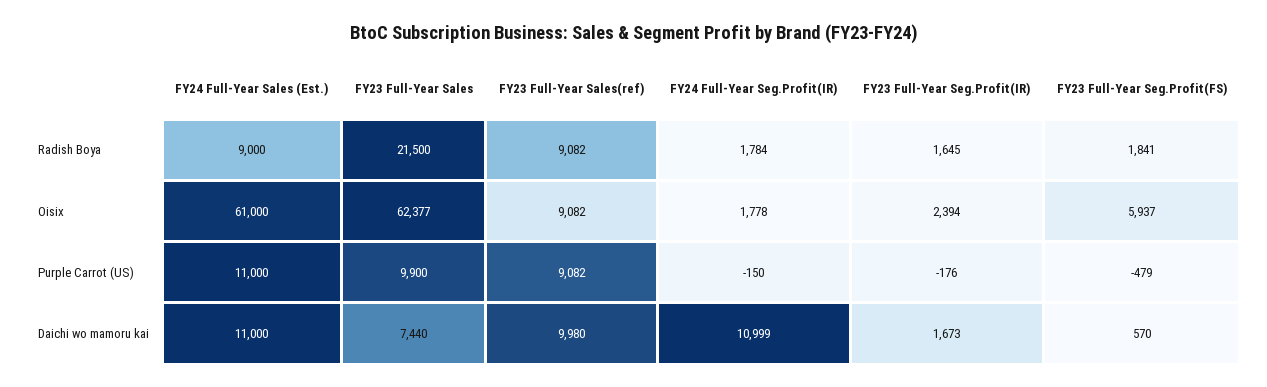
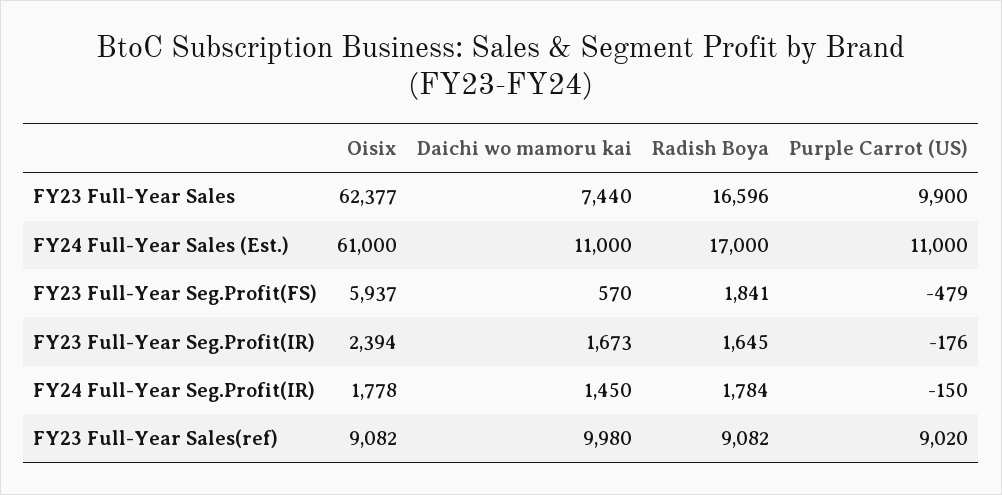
FY24 Full-Year Sales (Est.), Radish Boya: 9000 -> 17000
FY23 Full-Year Sales, Radish Boya: 21500 -> 16596
FY23 Full-Year Sales(ref), Purple Carrot (US): 9082 -> 9020
FY24 Full-Year Seg.Profit(IR), Daichi wo mamoru kai: 10999 -> 1450

